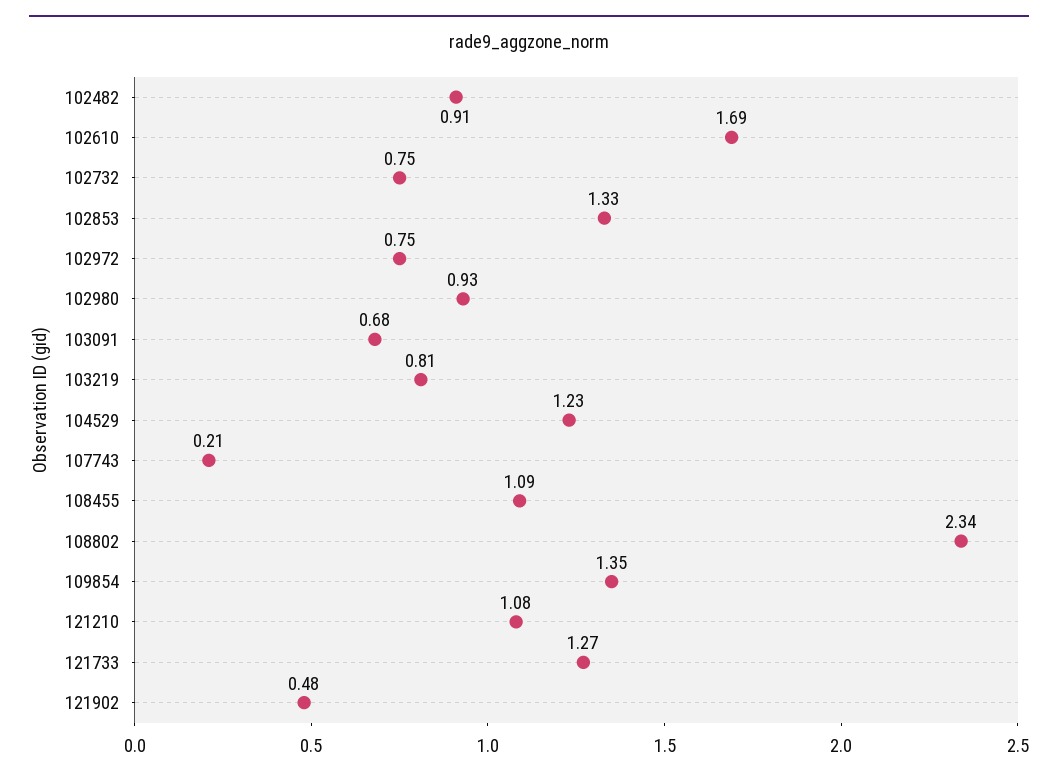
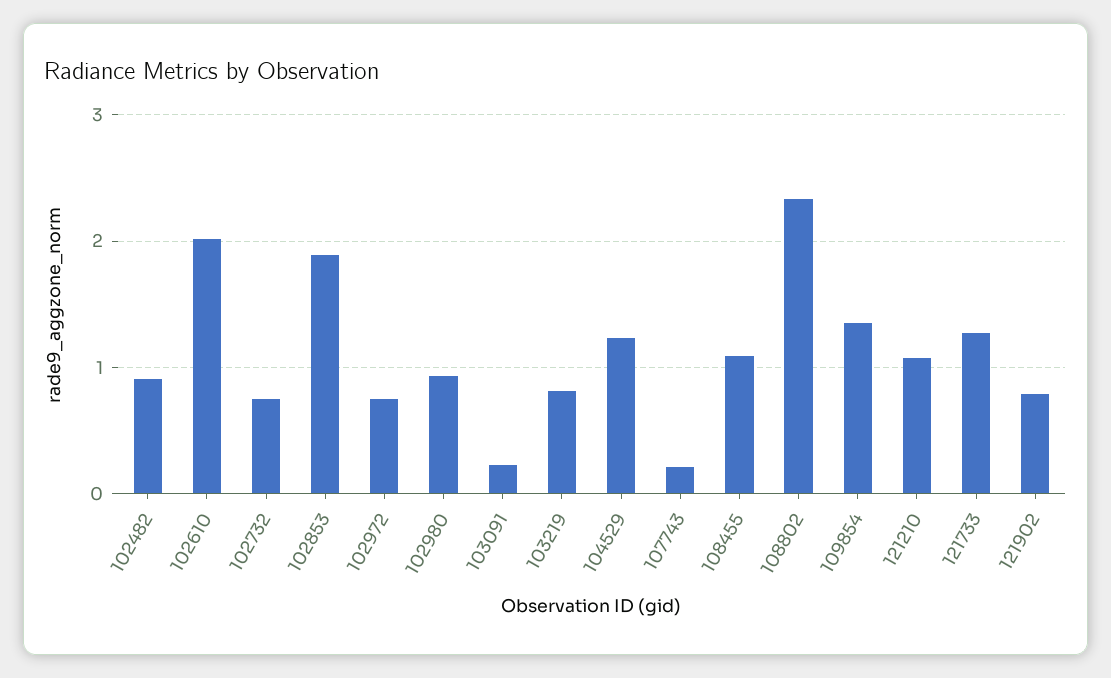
102610: 1.69 -> 2
102853: 1.33 -> 1.9
103091: 0.68 -> 0.2
121902: 0.48 -> 0.8

